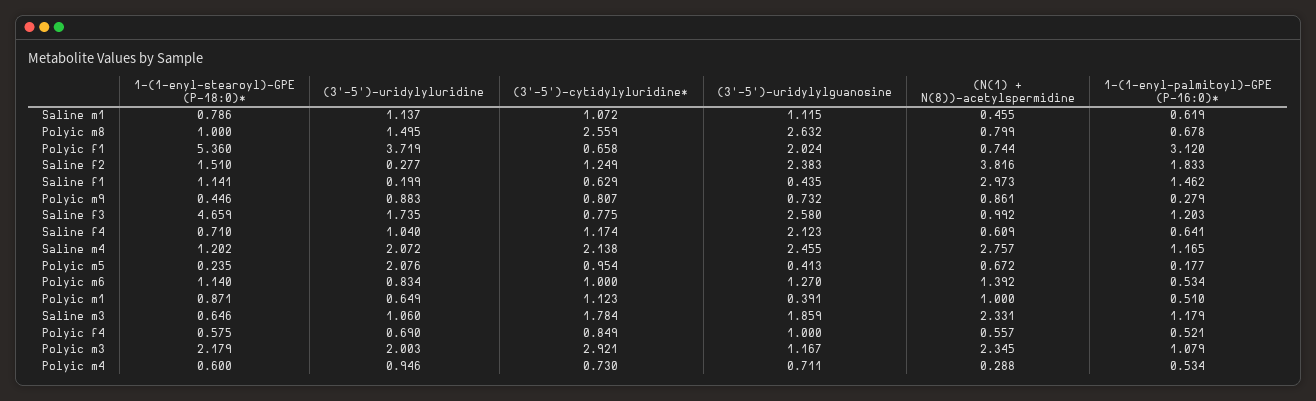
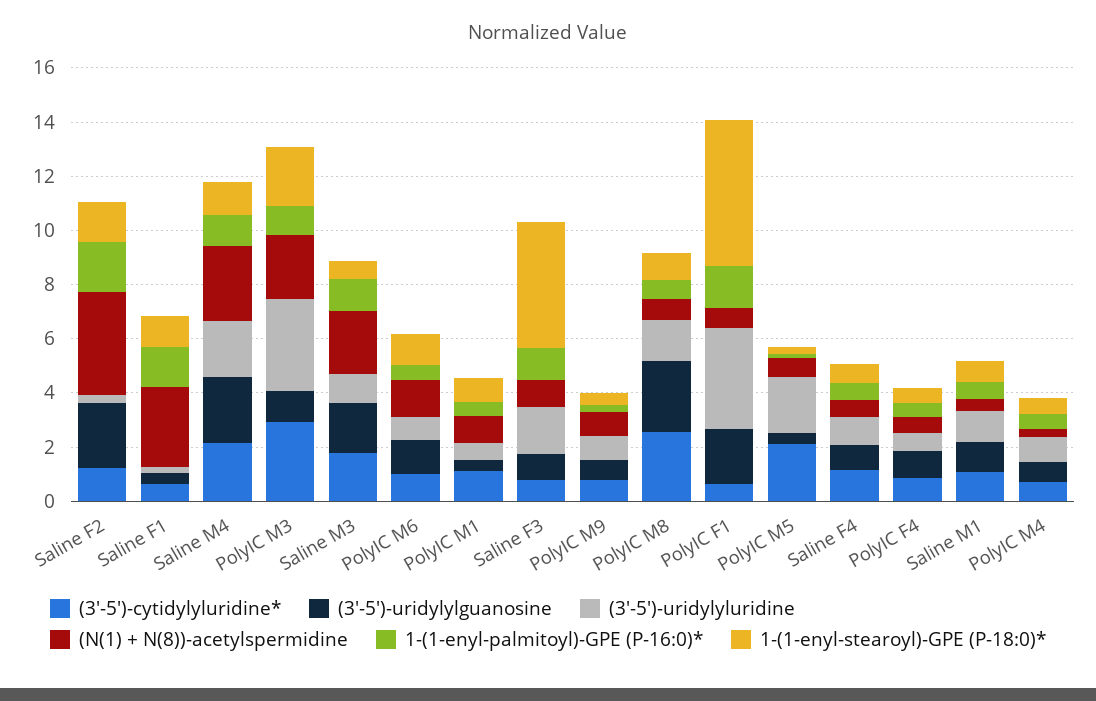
1-(1-enyl-palmitoyl)-GPE (P-16:0)*, Polyic f1: 3.12 -> 1.5
(3'-5')-uridylylguanosine, Saline f3: 2.58 -> 1
(3'-5')-uridylylguanosine, Saline f4: 2.123 -> 1
(3'-5')-cytidylyluridine*, Polyic m5: 0.954 -> 2
(3'-5')-uridylyluridine, Polyic m3: 2.003 -> 3.5

